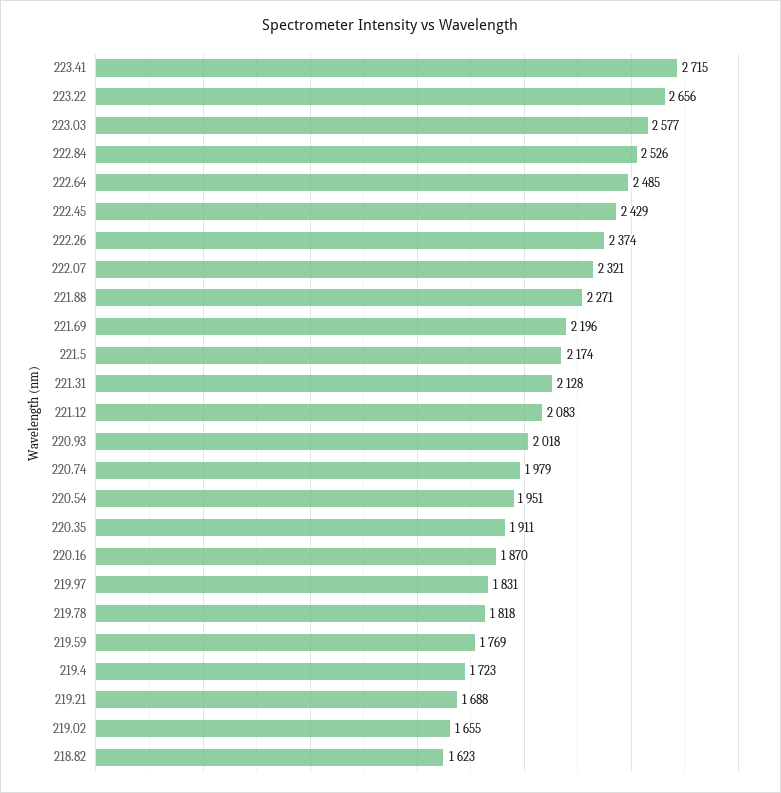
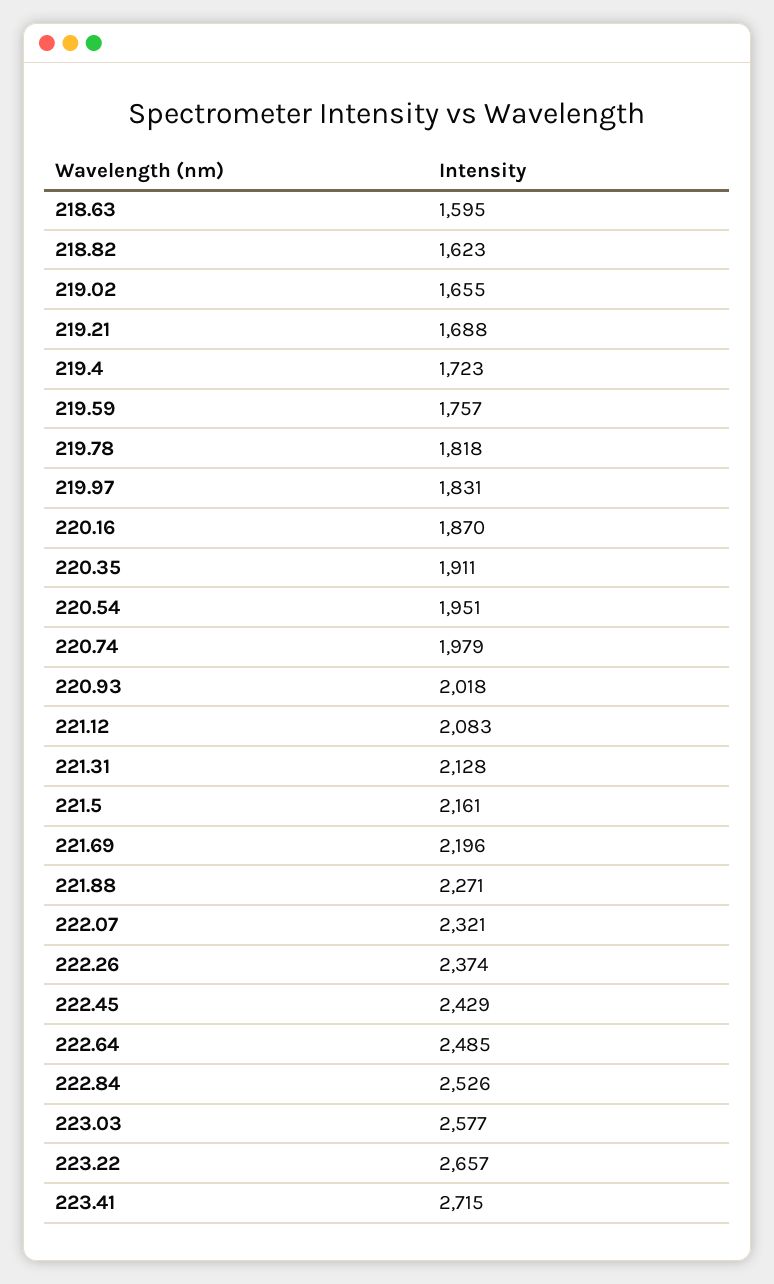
223.22: 2656 -> 2657
221.5: 2174 -> 2161
219.59: 1769 -> 1757
218.63: none -> 1595

